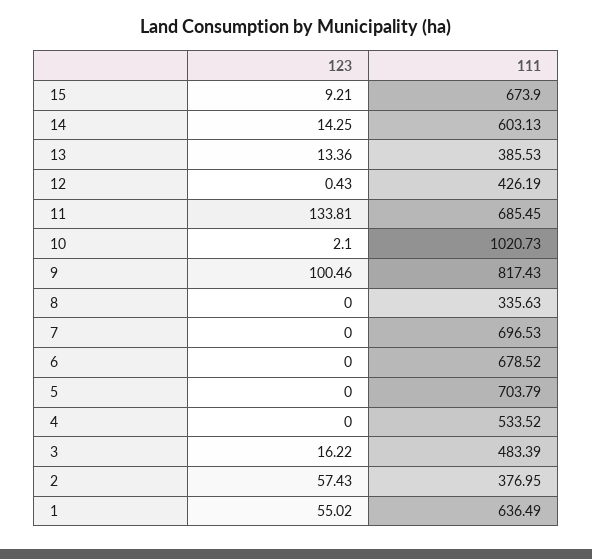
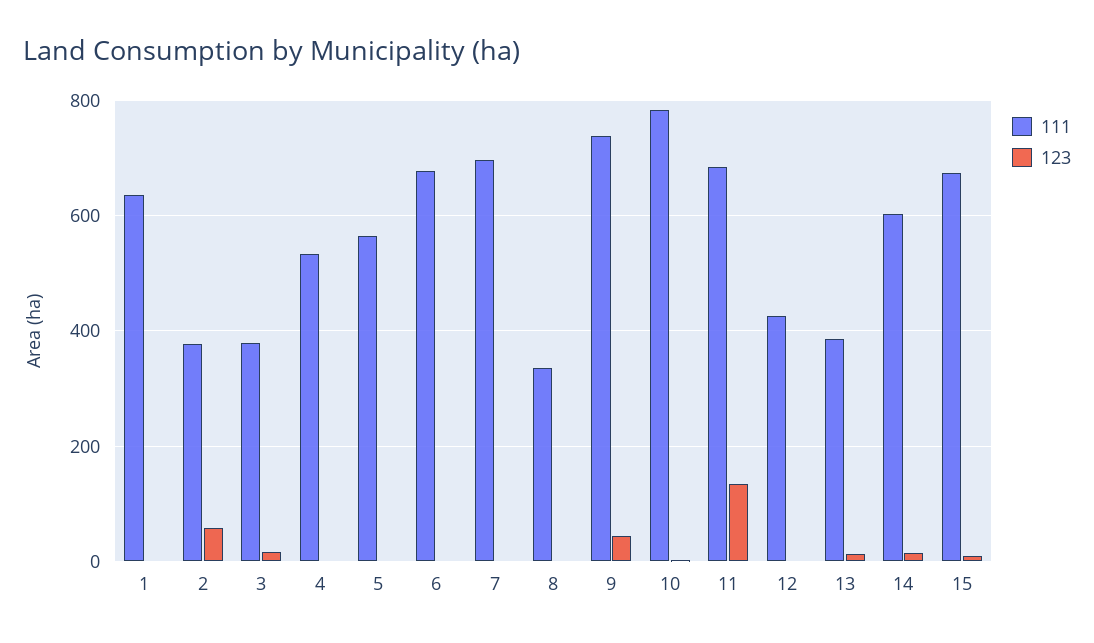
111, 10: 1020.73 -> 780
123, 9: 100.46 -> 40
111, 9: 817.43 -> 740
111, 5: 703.79 -> 560
111, 3: 483.39 -> 380
123, 1: 55.02 -> 0

